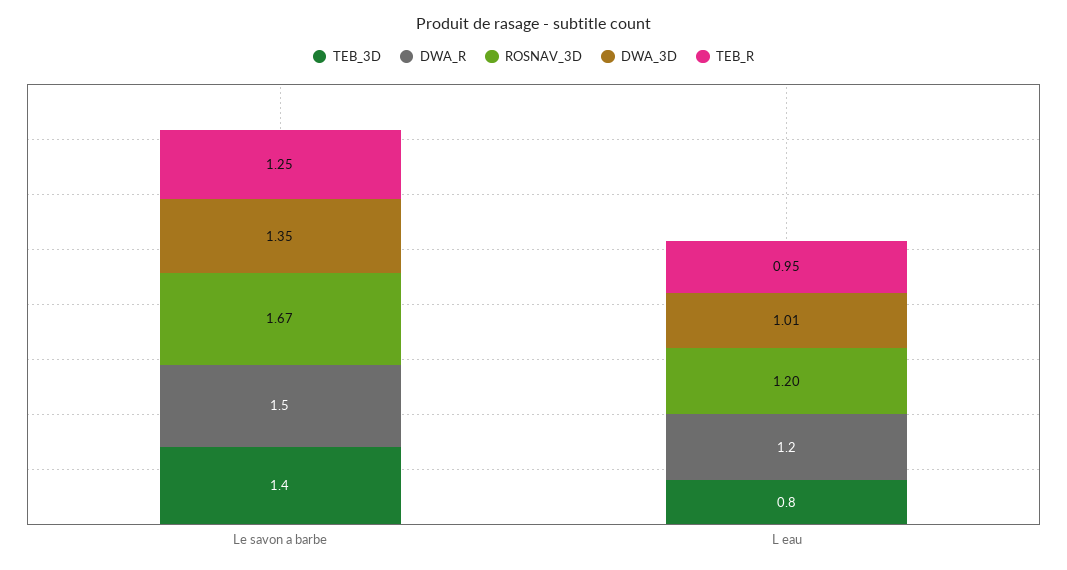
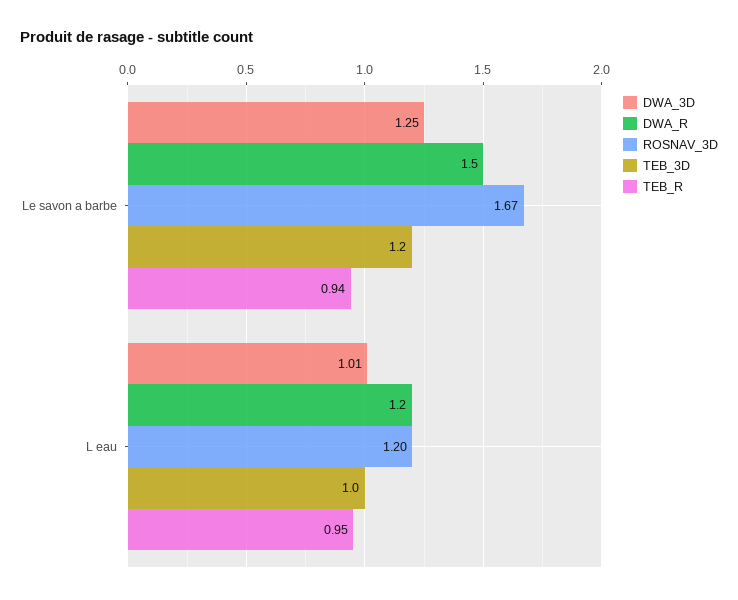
TEB_3D, Le savon a barbe: 1.4 -> 1.2
DWA_3D, Le savon a barbe: 1.35 -> 1.25
TEB_R, Le savon a barbe: 1.25 -> 0.94
TEB_3D, L eau: 0.8 -> 1

